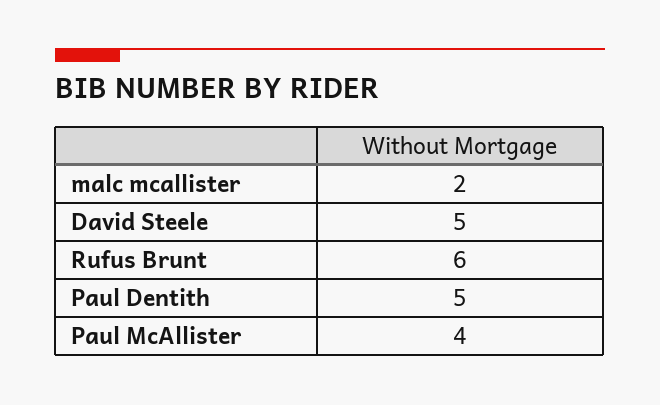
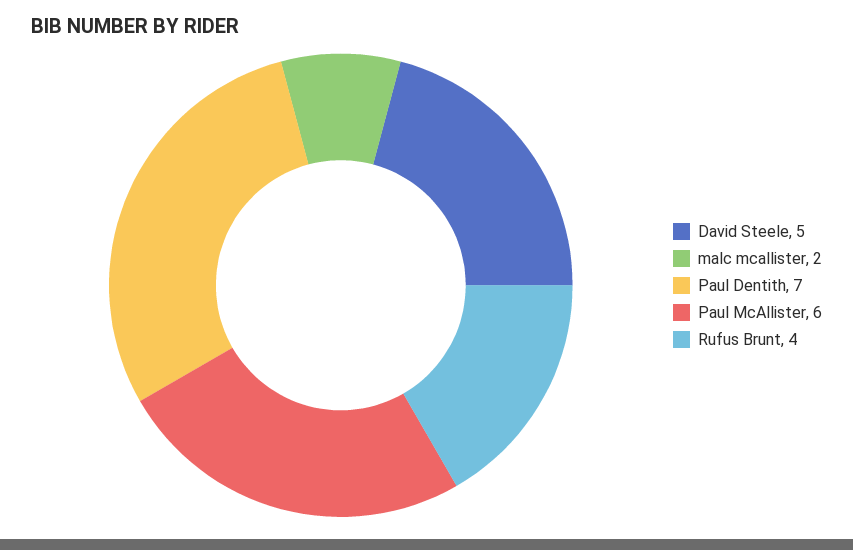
Rufus Brunt: 6 -> 4
Paul Dentith: 5 -> 7
Paul McAllister: 4 -> 6

